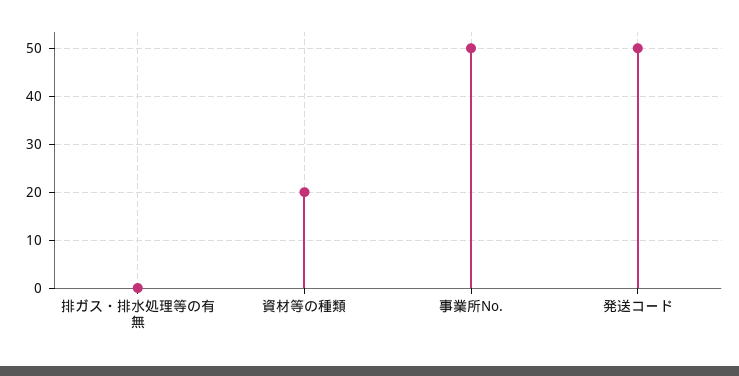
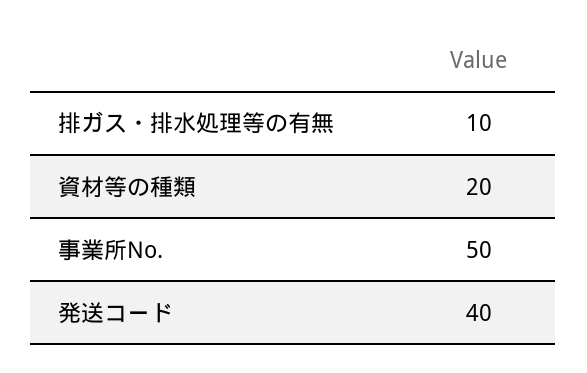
排ガス・排水処理等の有無: 0 -> 10
発送コード: 50 -> 40

